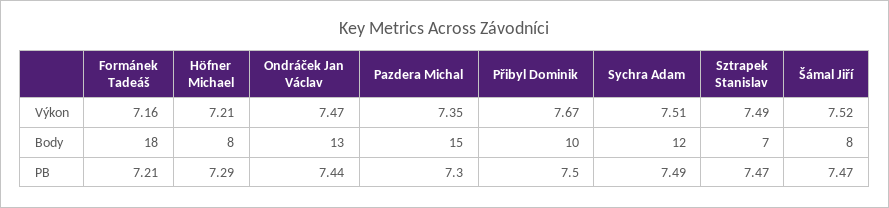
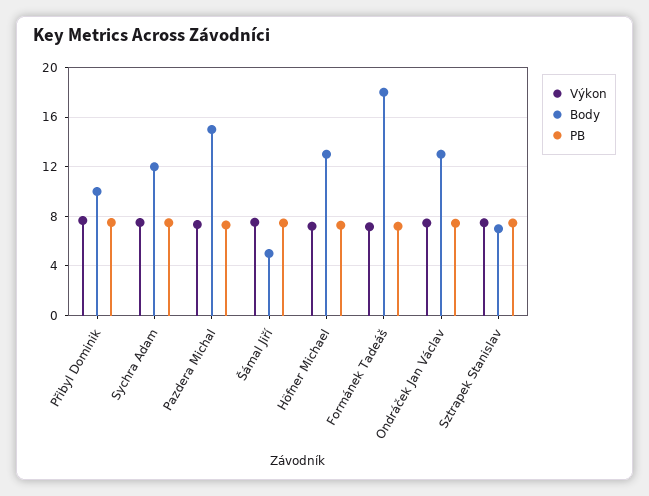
Body, Höfner Michael: 8 -> 13
Body, Šámal Jiří: 8 -> 5

